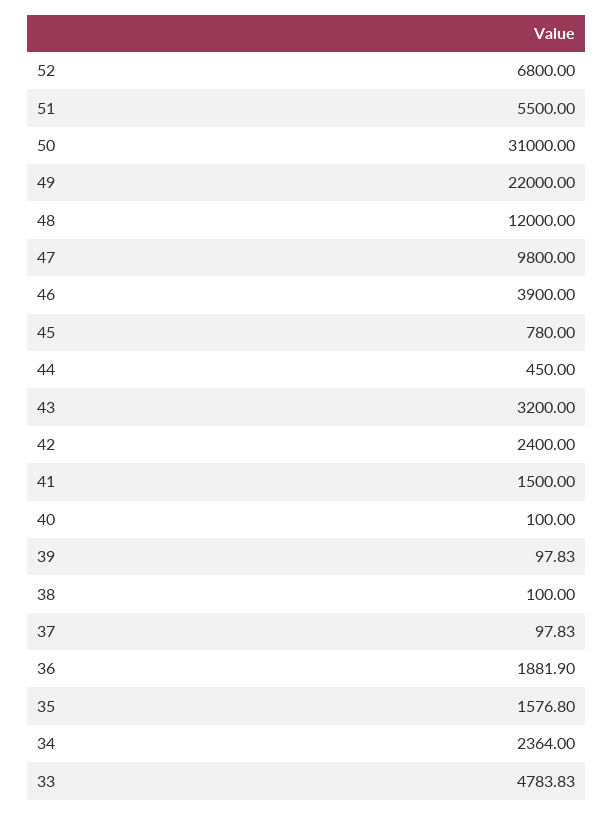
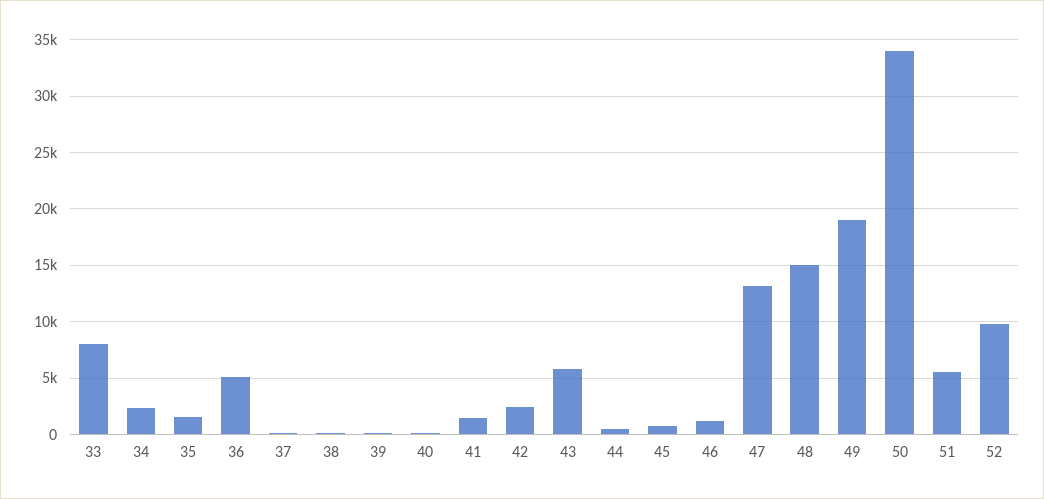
52: 6800 -> 10000
50: 31000 -> 34000
49: 22000 -> 19000
48: 12000 -> 15000
47: 9800 -> 13000
46: 3900 -> 1000
43: 3200 -> 6000
36: 1881.9 -> 5000
33: 4783.83 -> 8000

